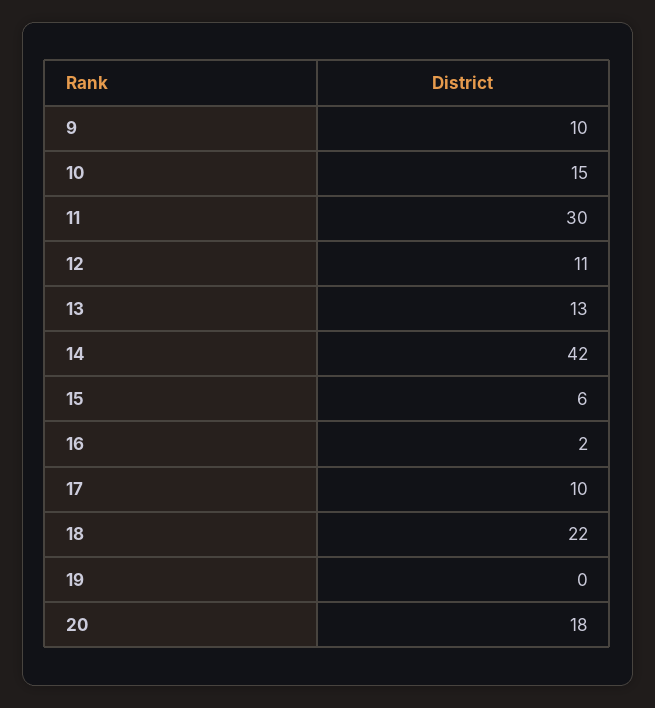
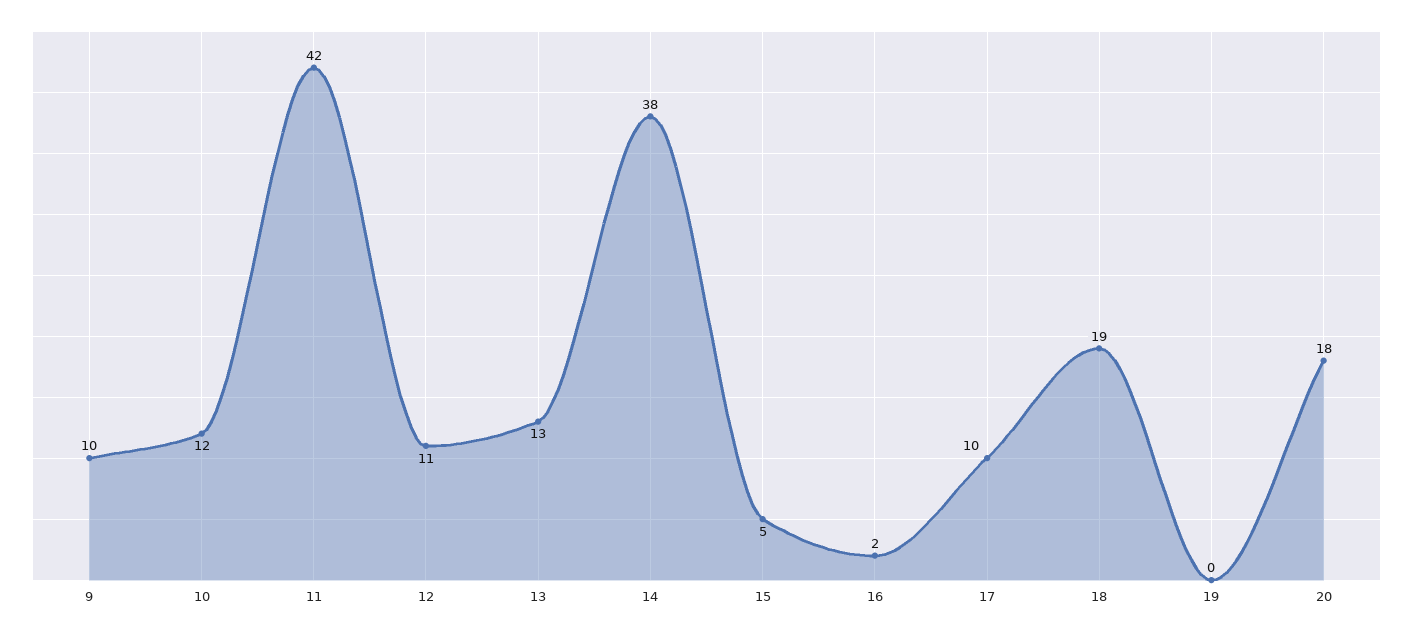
10: 15 -> 12
11: 30 -> 42
14: 42 -> 38
15: 6 -> 5
18: 22 -> 19

